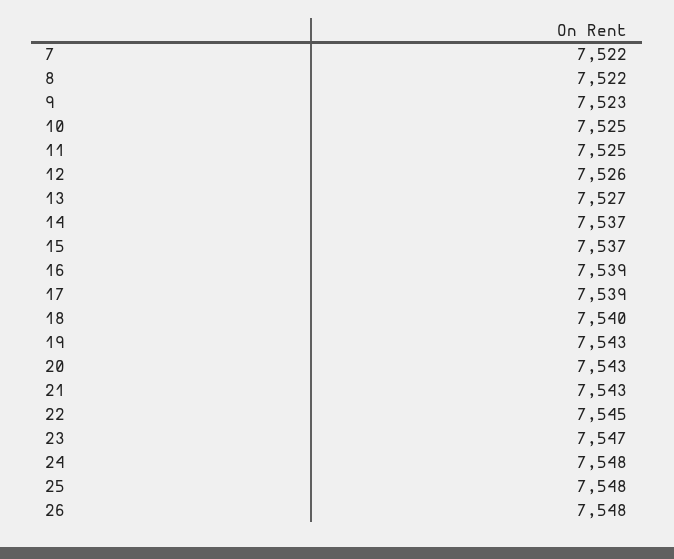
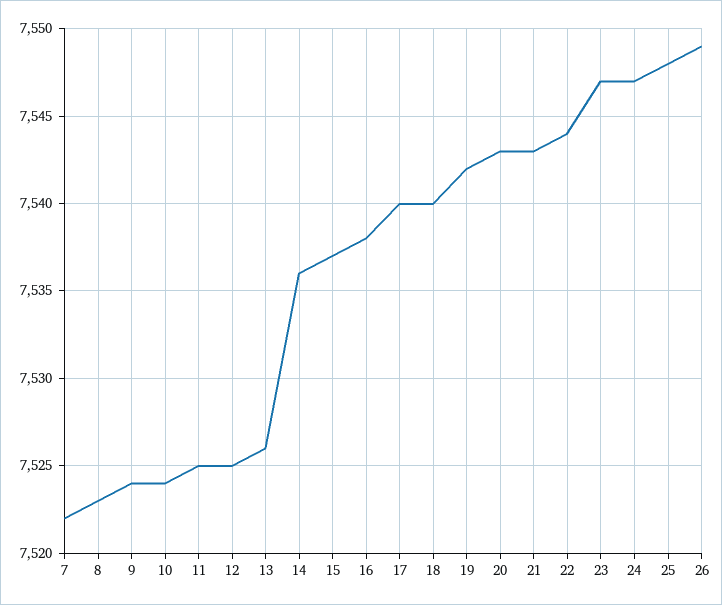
8: 7522 -> 7523
9: 7523 -> 7524
10: 7525 -> 7524
12: 7526 -> 7525
13: 7527 -> 7526
14: 7537 -> 7536
16: 7539 -> 7538
17: 7539 -> 7540
19: 7543 -> 7542
22: 7545 -> 7544
24: 7548 -> 7547
26: 7548 -> 7549

